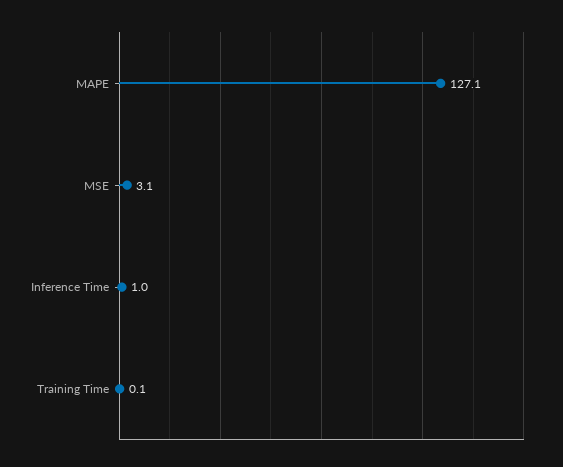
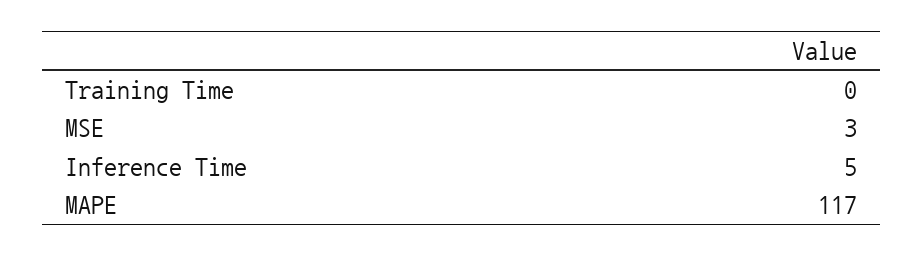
MAPE: 127.1 -> 117
Inference Time: 1 -> 5

